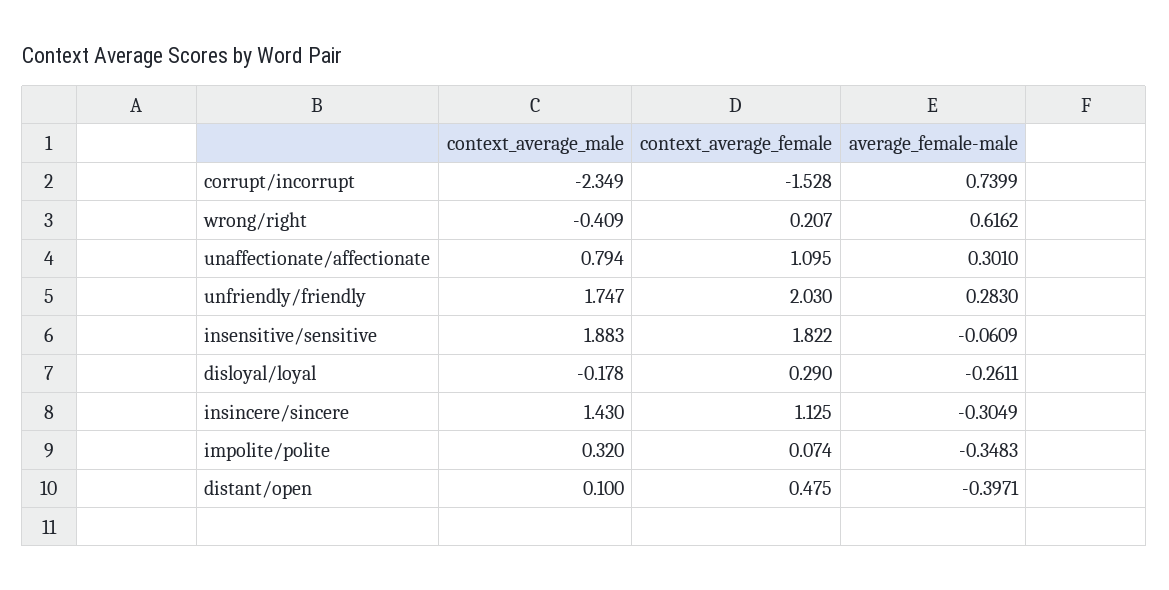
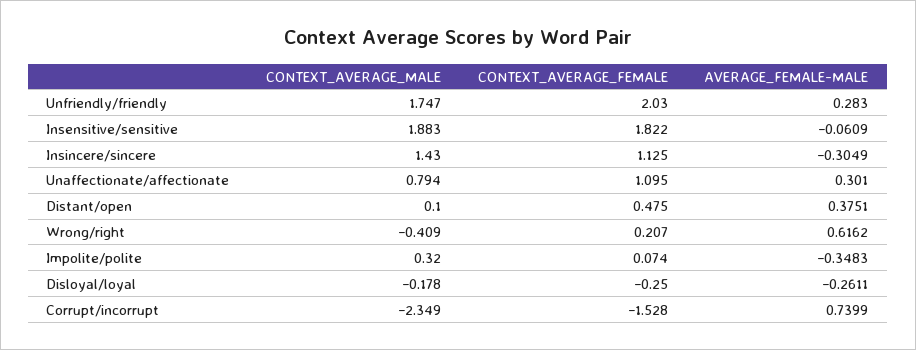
context_average_female, disloyal/loyal: 0.29 -> -0.25
average_female-male, distant/open: -0.3971 -> 0.3751

